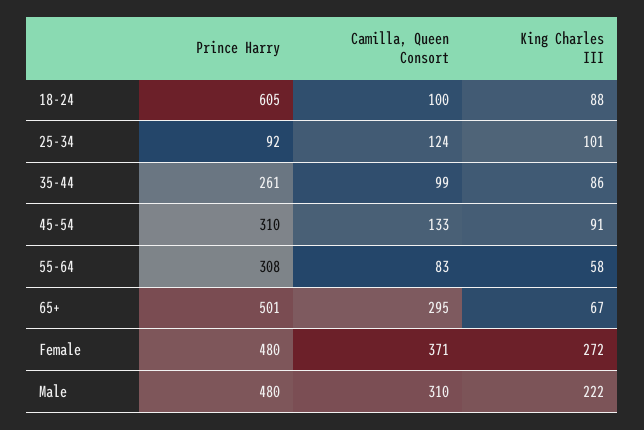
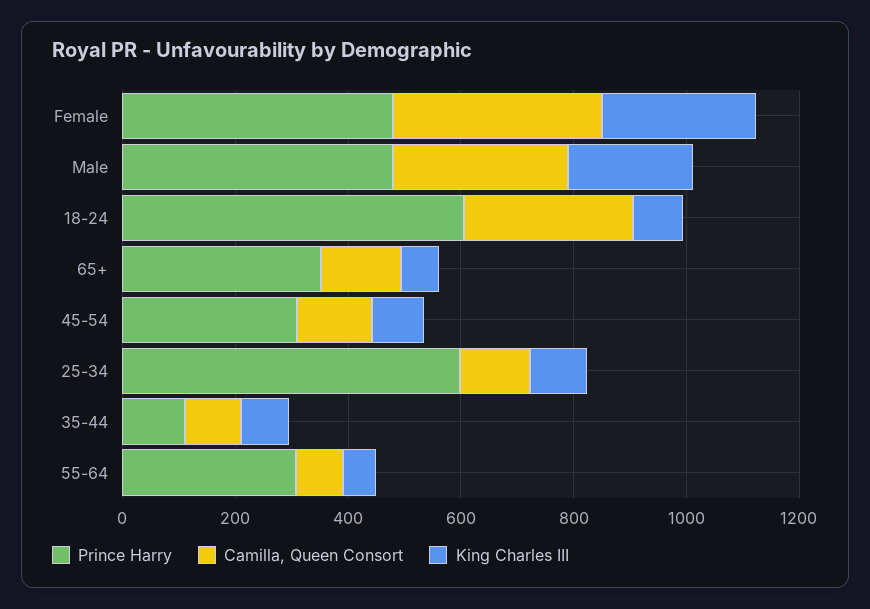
Camilla, Queen Consort, 18-24: 100 -> 300
Prince Harry, 25-34: 92 -> 600
Prince Harry, 35-44: 261 -> 100
Prince Harry, 65+: 501 -> 350
Camilla, Queen Consort, 65+: 295 -> 150

